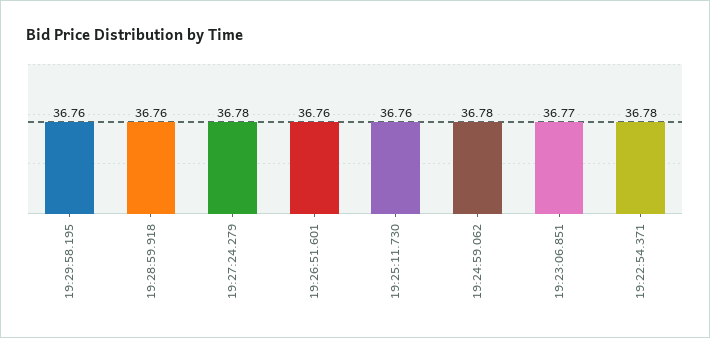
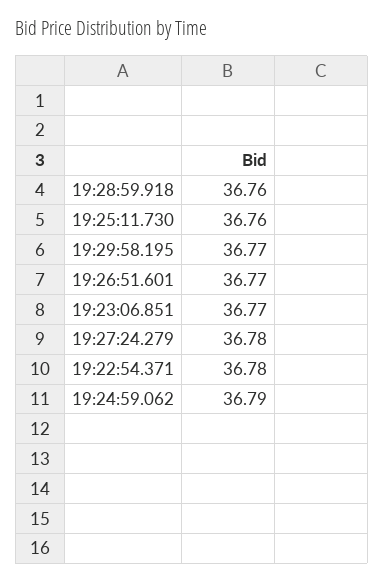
19:29:58.195: 36.76 -> 36.77
19:26:51.601: 36.76 -> 36.77
19:24:59.062: 36.78 -> 36.79

